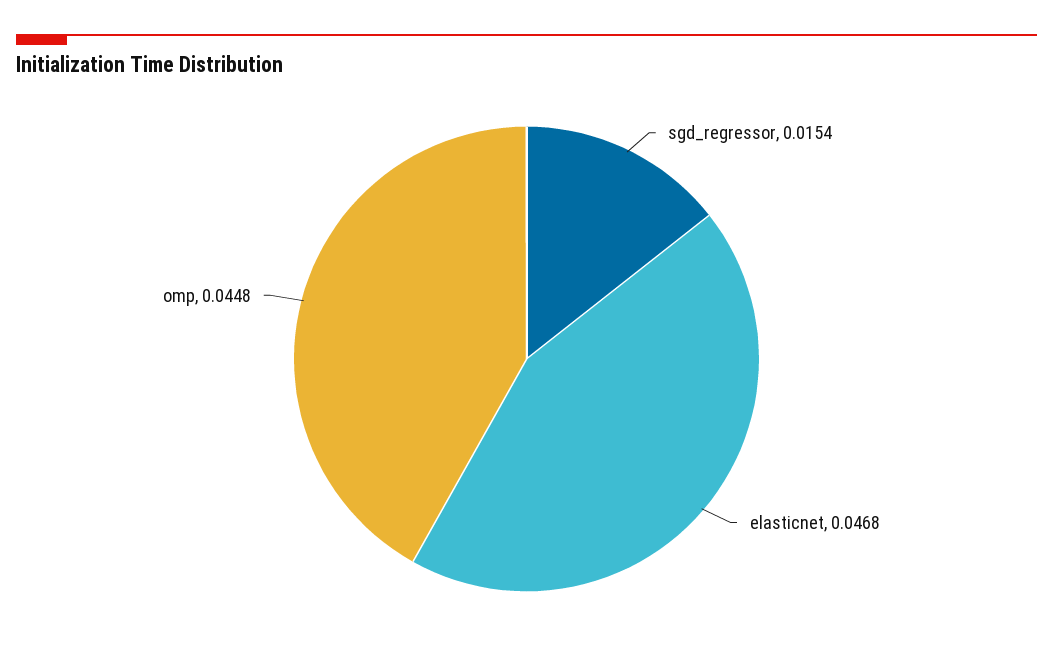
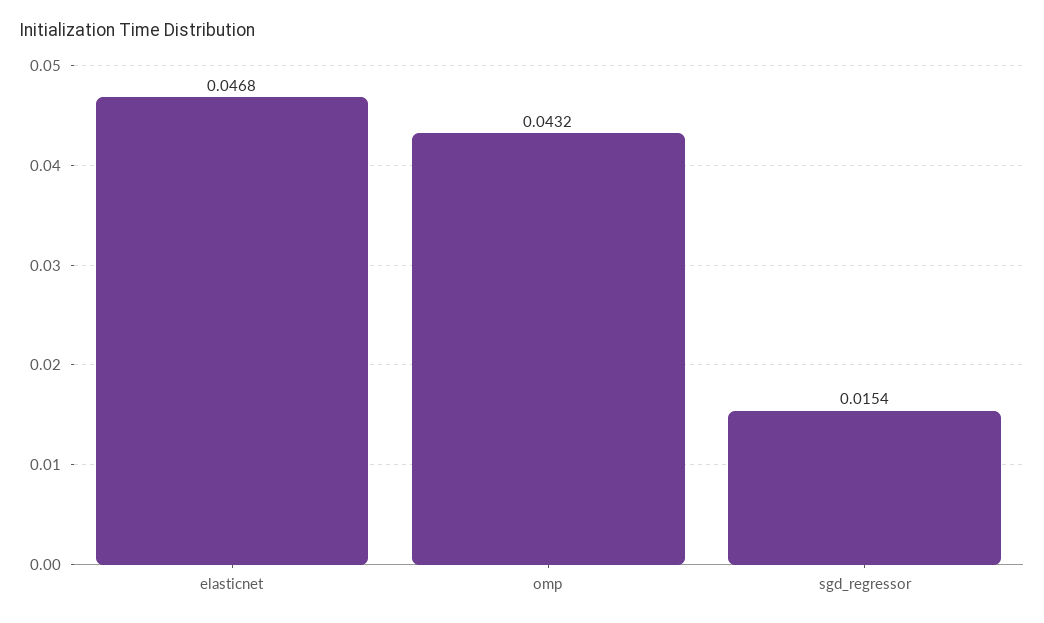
omp: 0.0448 -> 0.0432

